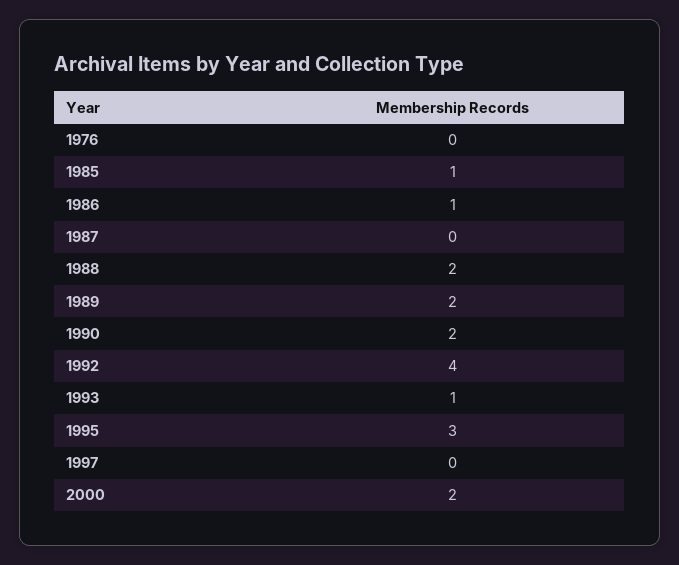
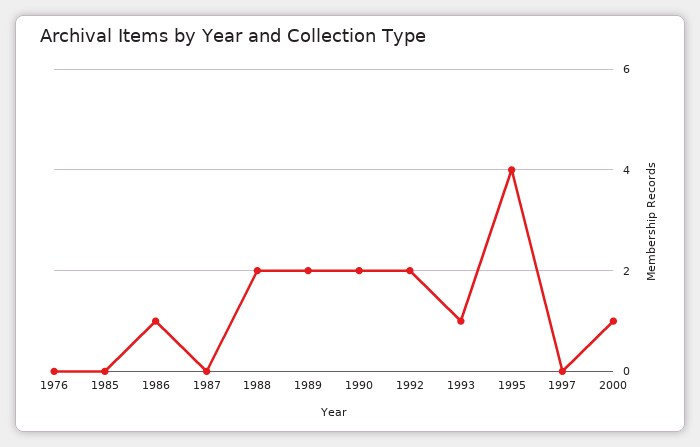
1985: 1 -> 0
1992: 4 -> 2
1995: 3 -> 4
2000: 2 -> 1

